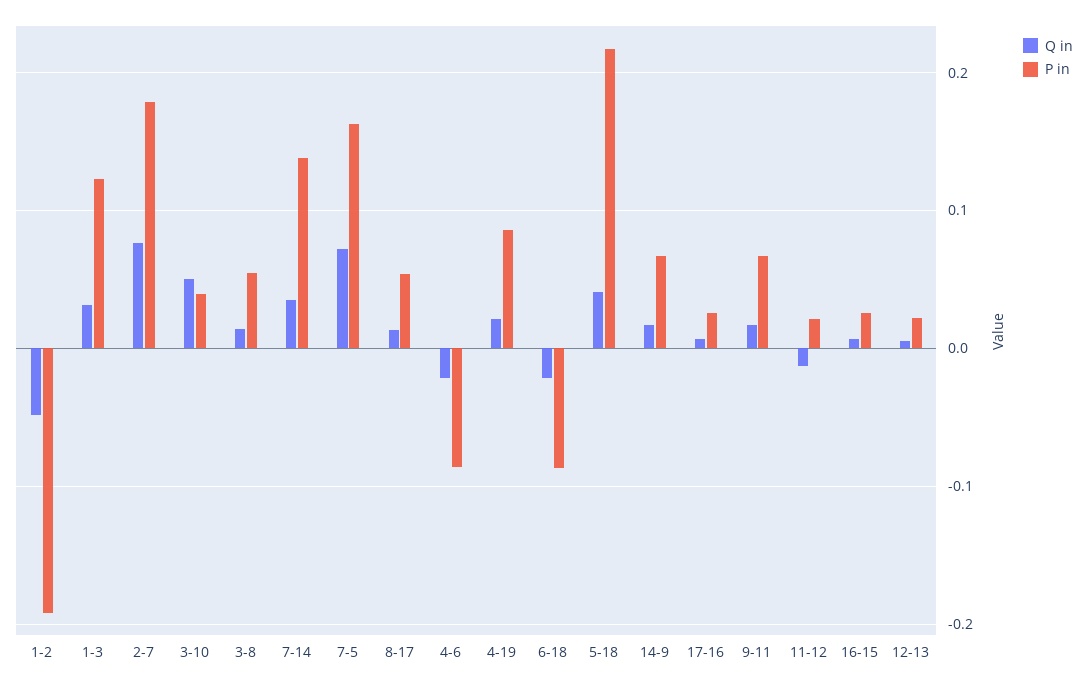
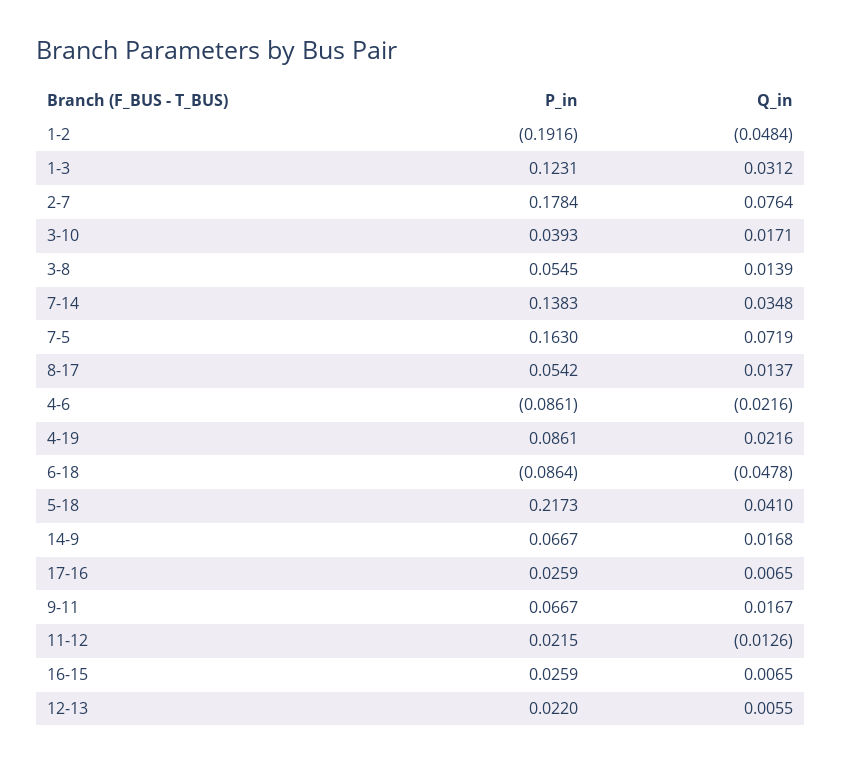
Q in, 3-10: 0.05 -> 0.0171
Q in, 6-18: -0.02 -> -0.0478

